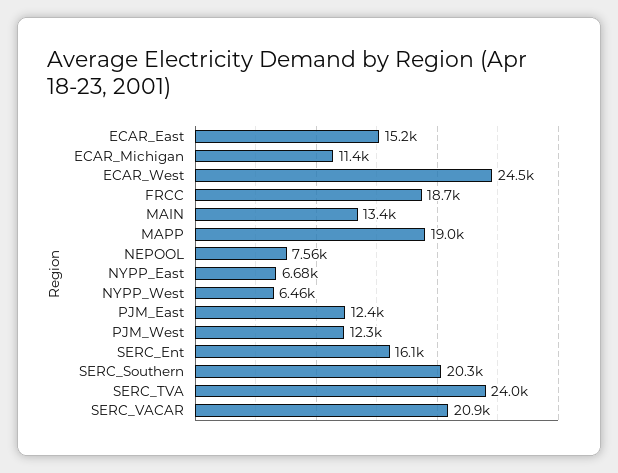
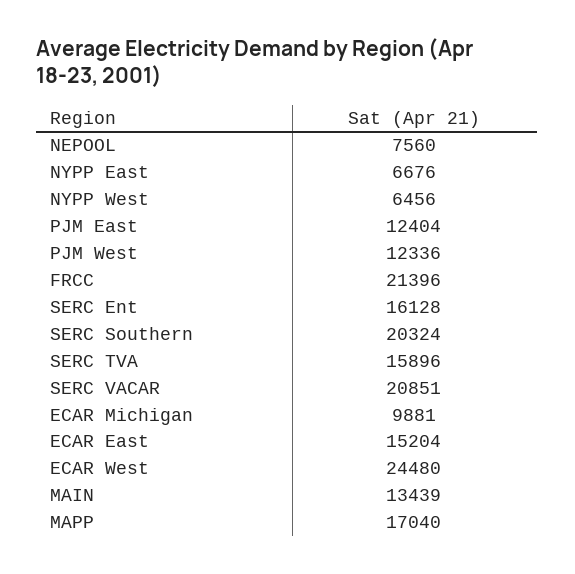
ECAR_Michigan: 11400 -> 9881
FRCC: 18700 -> 21396
MAPP: 19000 -> 17040
SERC_TVA: 24000 -> 15896

